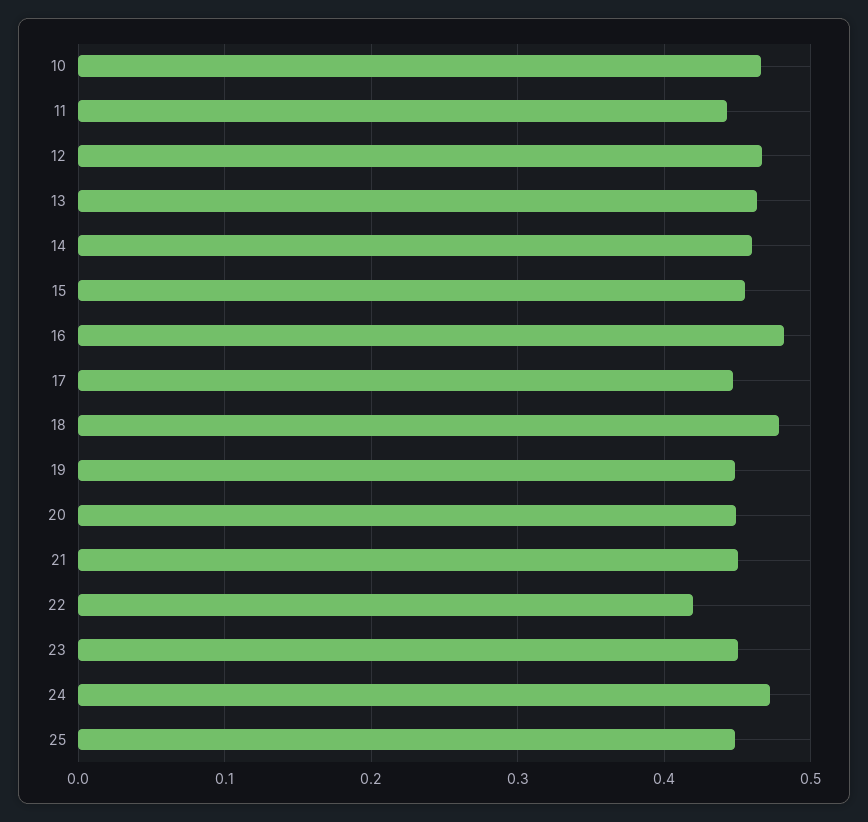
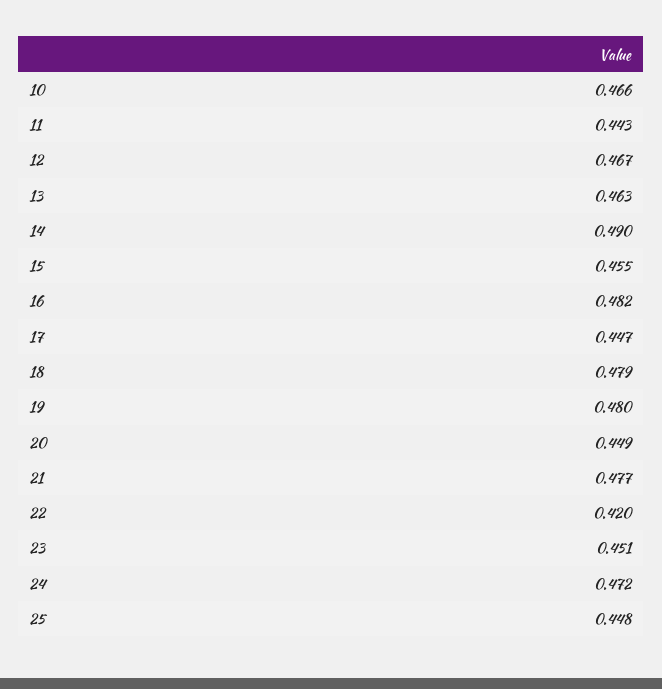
14: 0.46 -> 0.49
19: 0.45 -> 0.48
21: 0.45 -> 0.477

